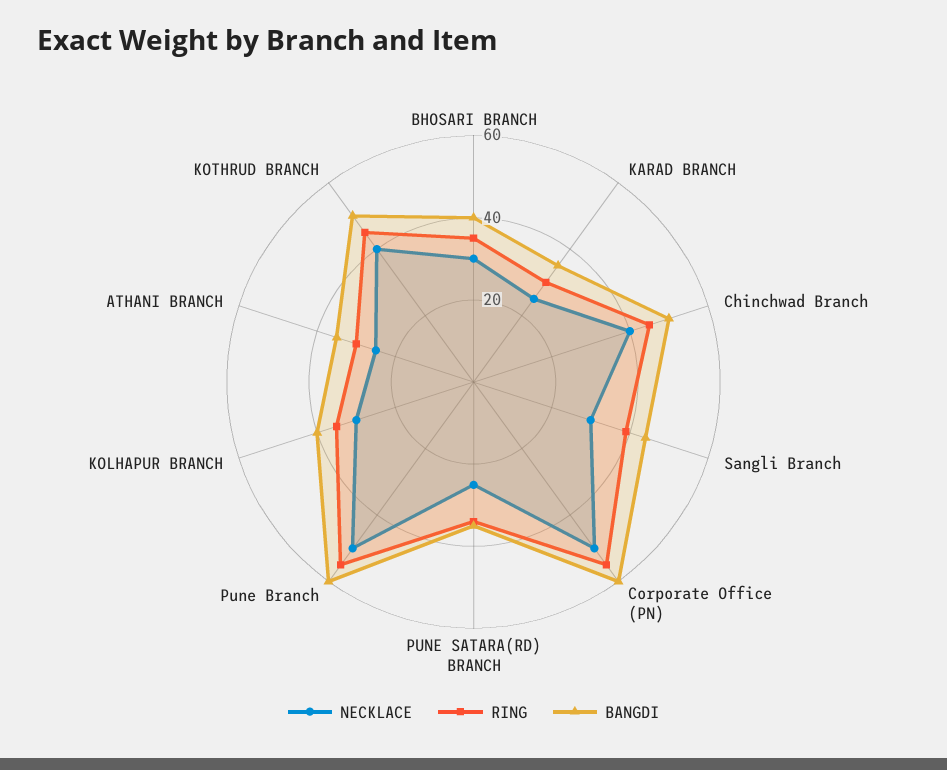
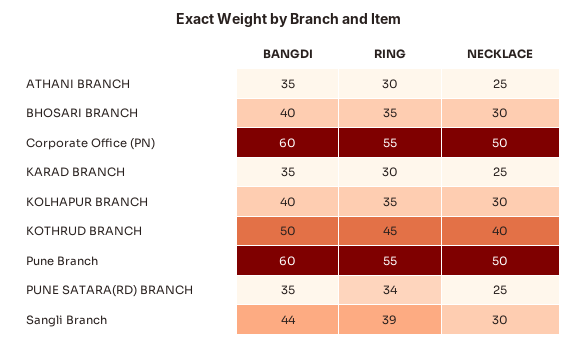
NECKLACE, Chinchwad Branch: 40 -> none
RING, Chinchwad Branch: 45 -> none
BANGDI, Chinchwad Branch: 50 -> none

